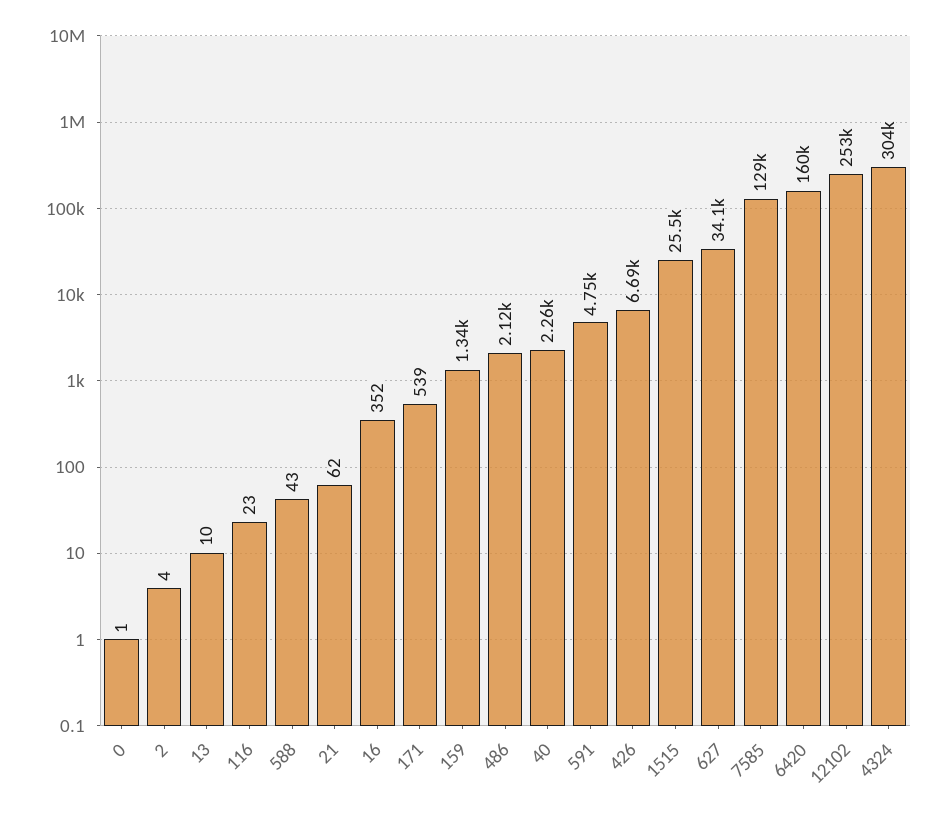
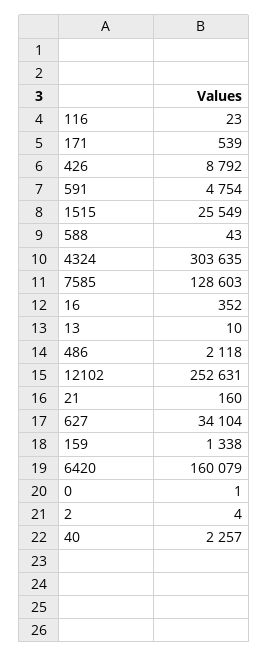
21: 62 -> 160
426: 6690 -> 8792

